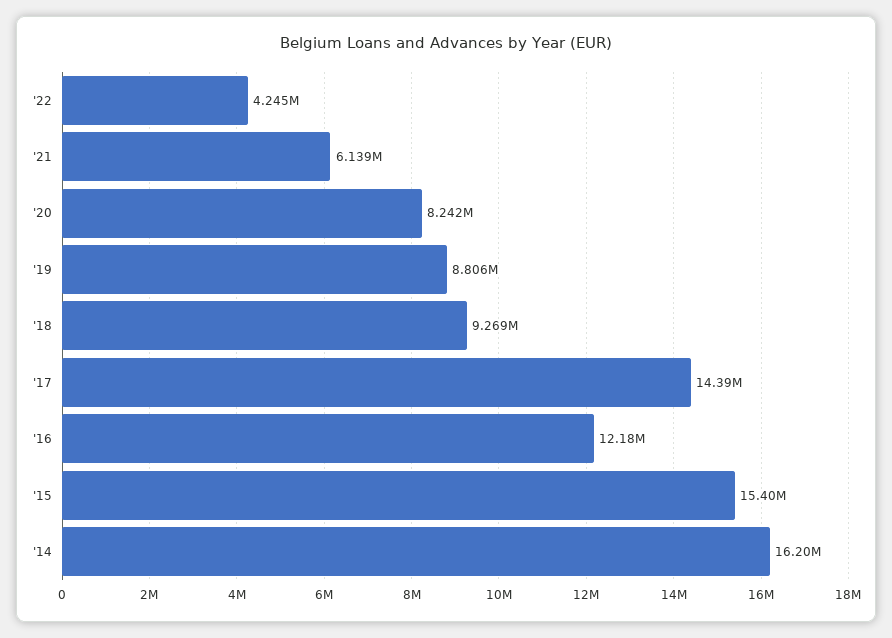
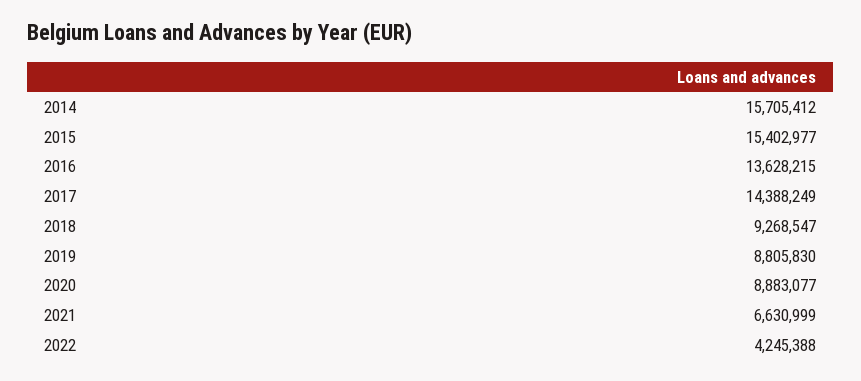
'21: 6139000 -> 6630999
'20: 8242000 -> 8883077
'16: 12180000 -> 13628215
'14: 16200000 -> 15705412

